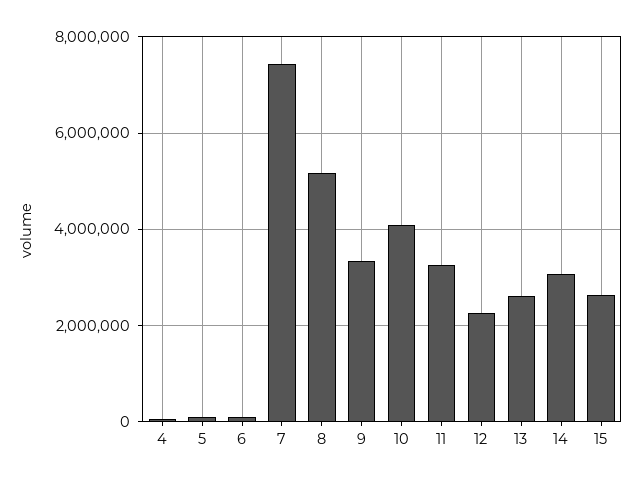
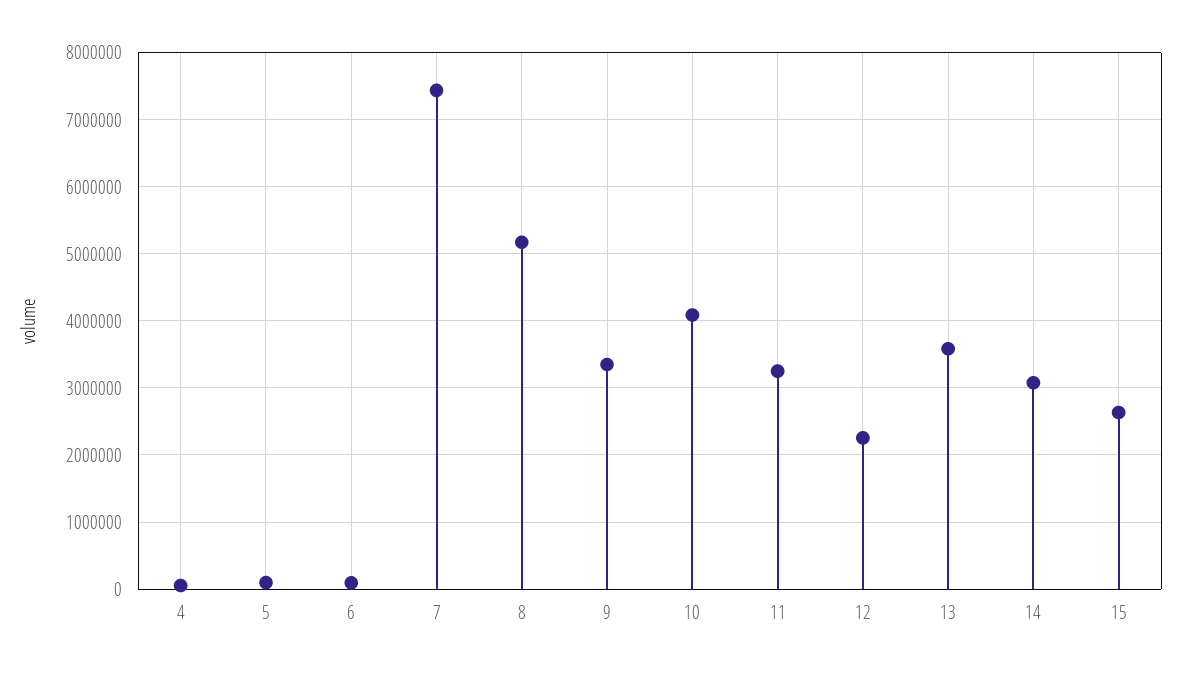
13: 2600000 -> 3600000

